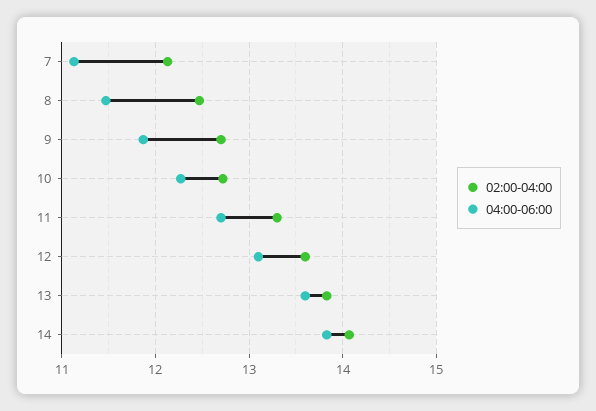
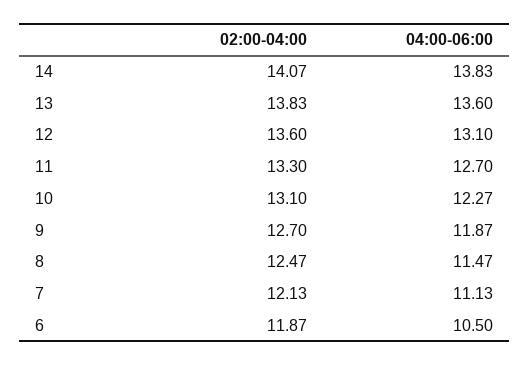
02:00-04:00, 10: 12.7 -> 13.1
02:00-04:00, 6: none -> 11.87
04:00-06:00, 6: none -> 10.5

